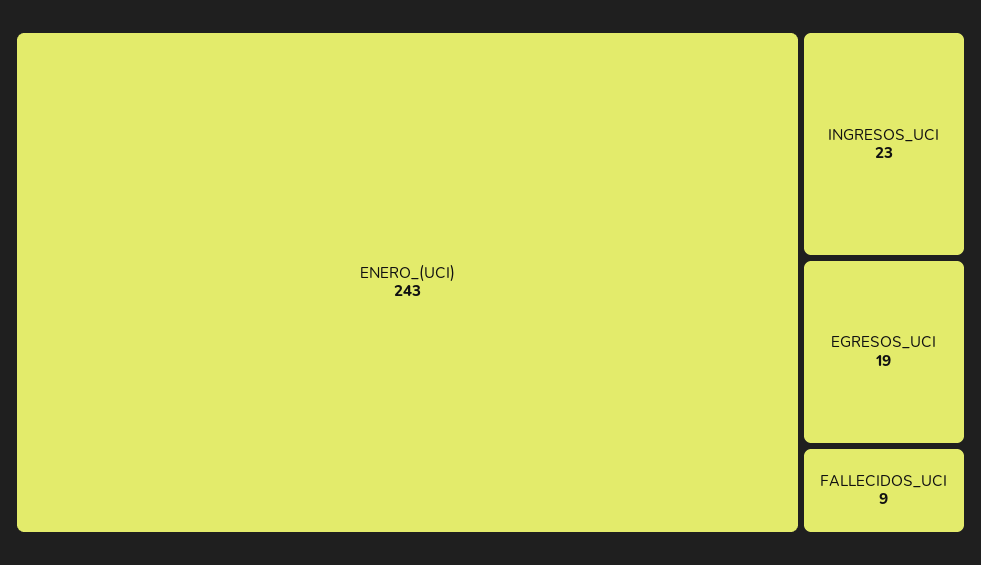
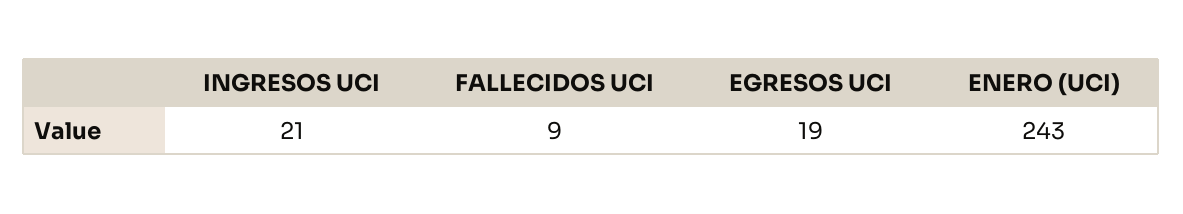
INGRESOS_UCI: 23 -> 21

